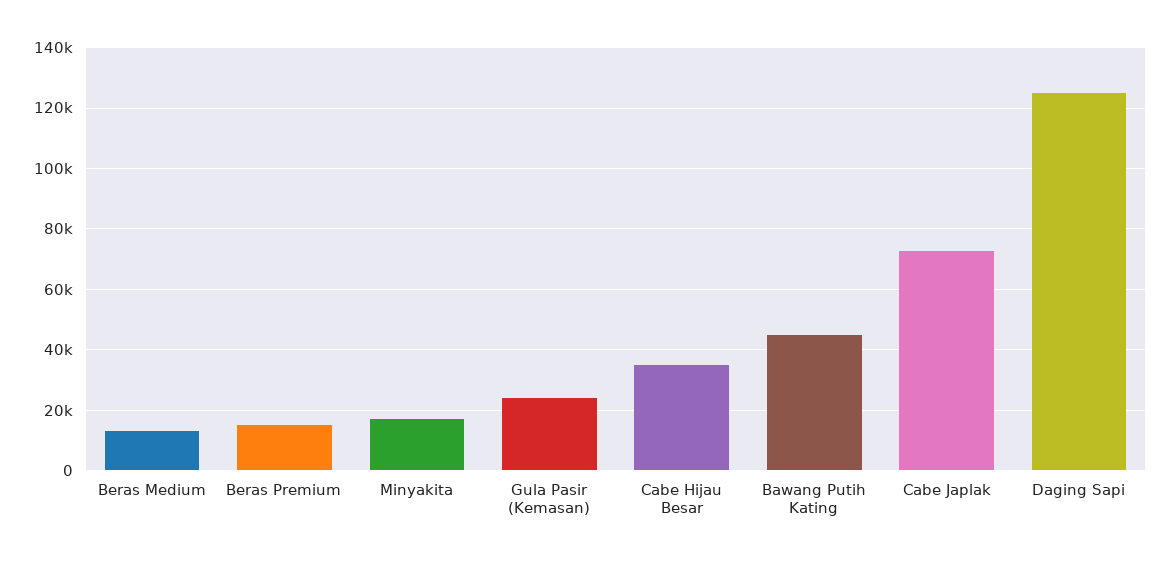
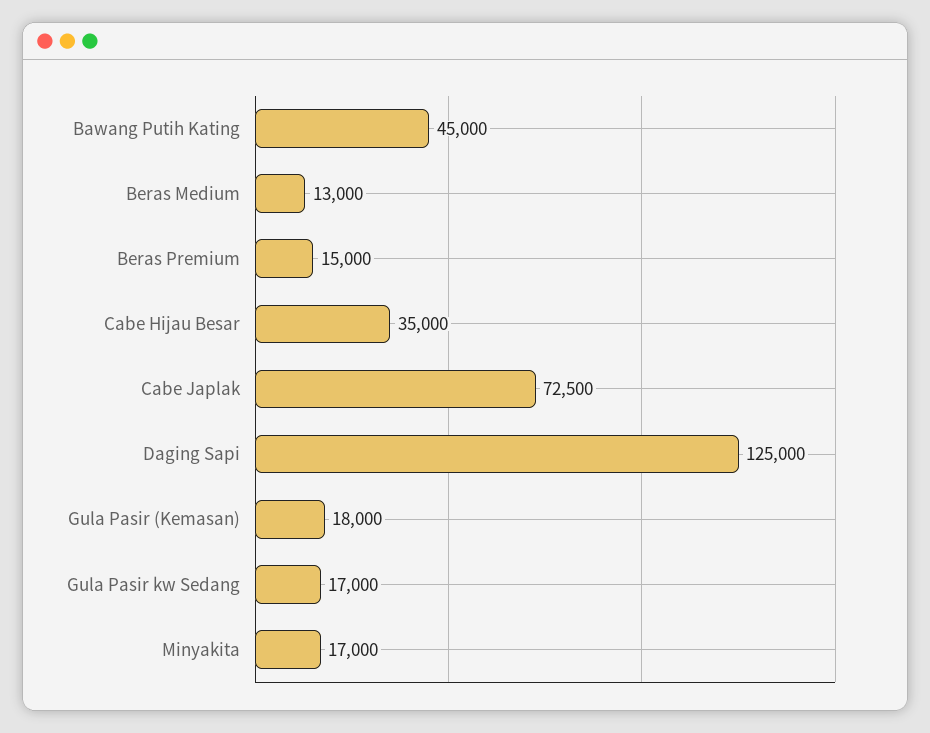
Gula Pasir (Kemasan): 24000 -> 18000
Gula Pasir kw Sedang: none -> 17000

